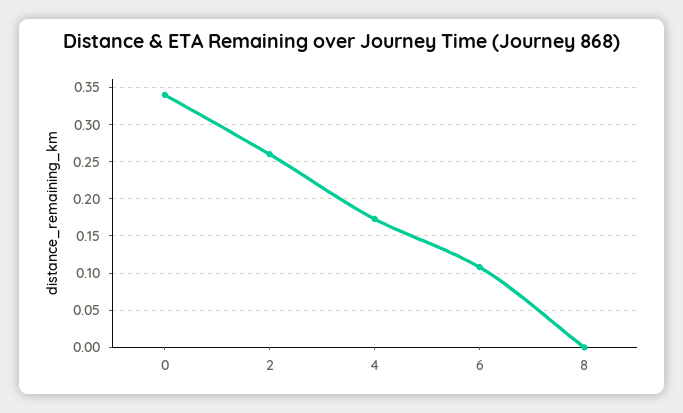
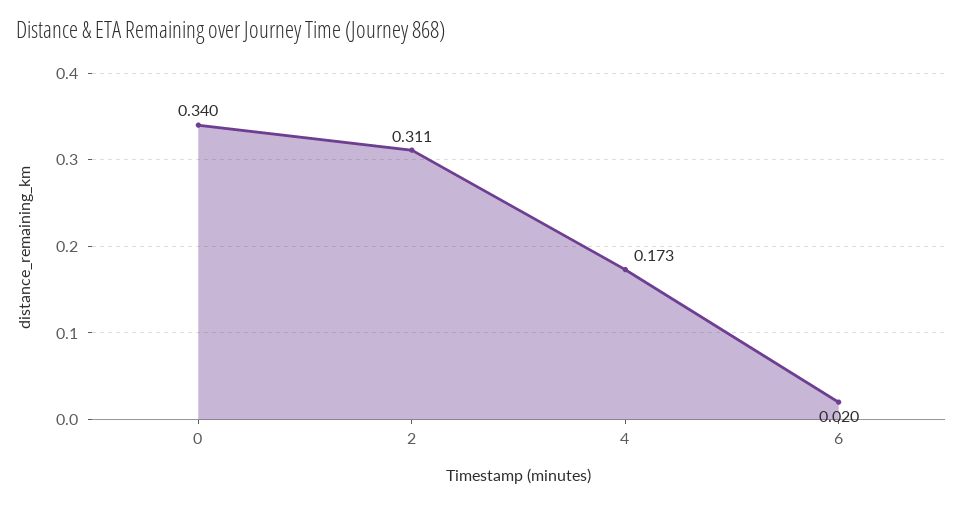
2: 0.26 -> 0.311
6: 0.11 -> 0.02
8: 0 -> none

